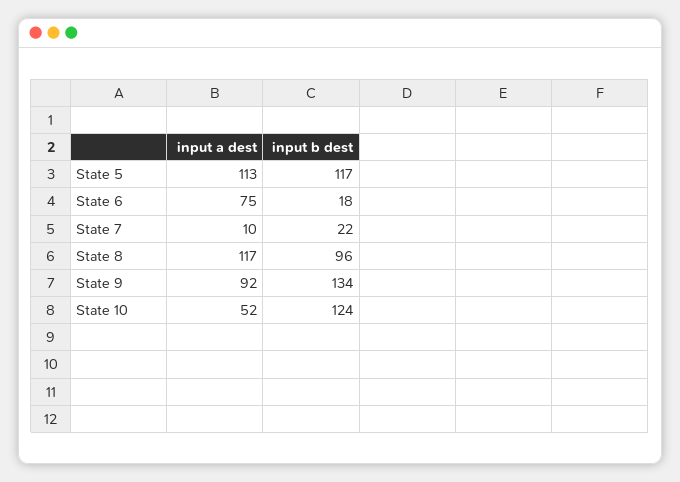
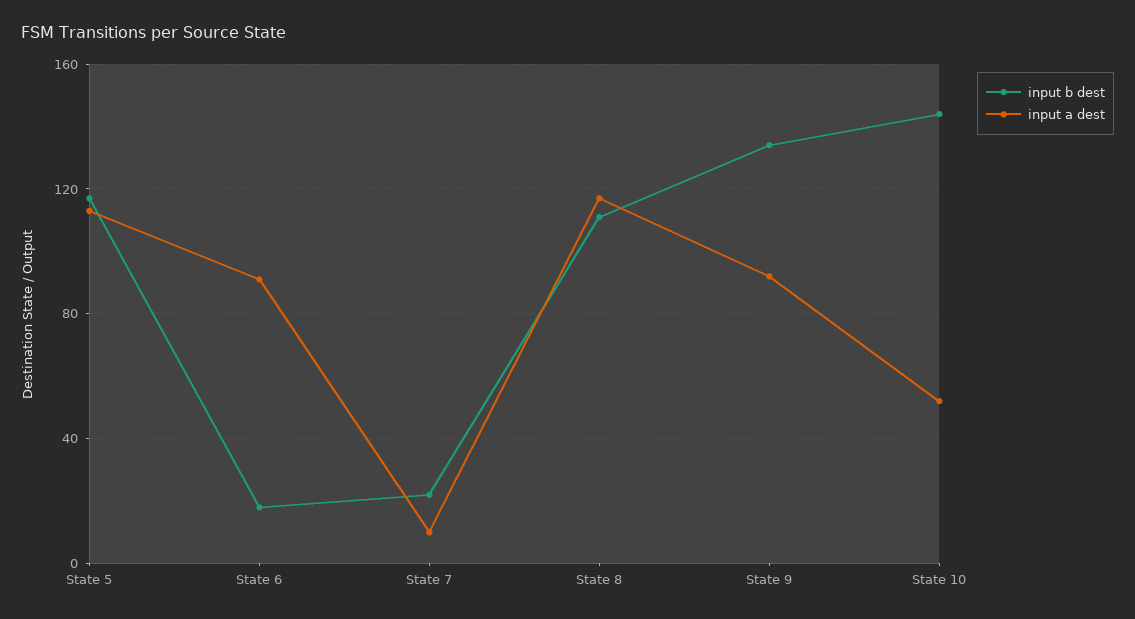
input a dest, State 6: 75 -> 90
input b dest, State 8: 96 -> 110
input b dest, State 10: 124 -> 145

